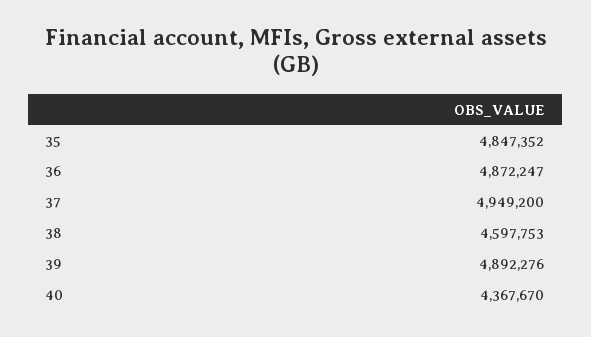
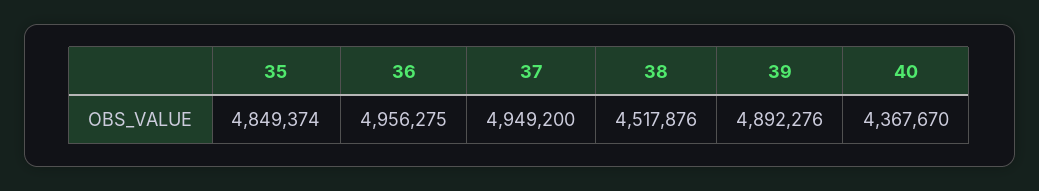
35: 4847352 -> 4849374
36: 4872247 -> 4956275
38: 4597753 -> 4517876

